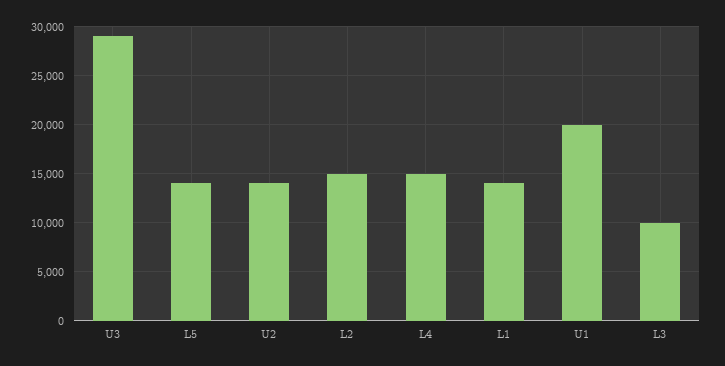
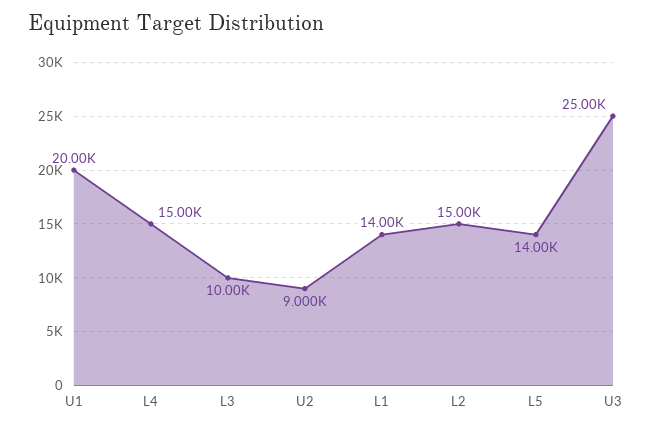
U3: 29000 -> 25000
U2: 14000 -> 9000

